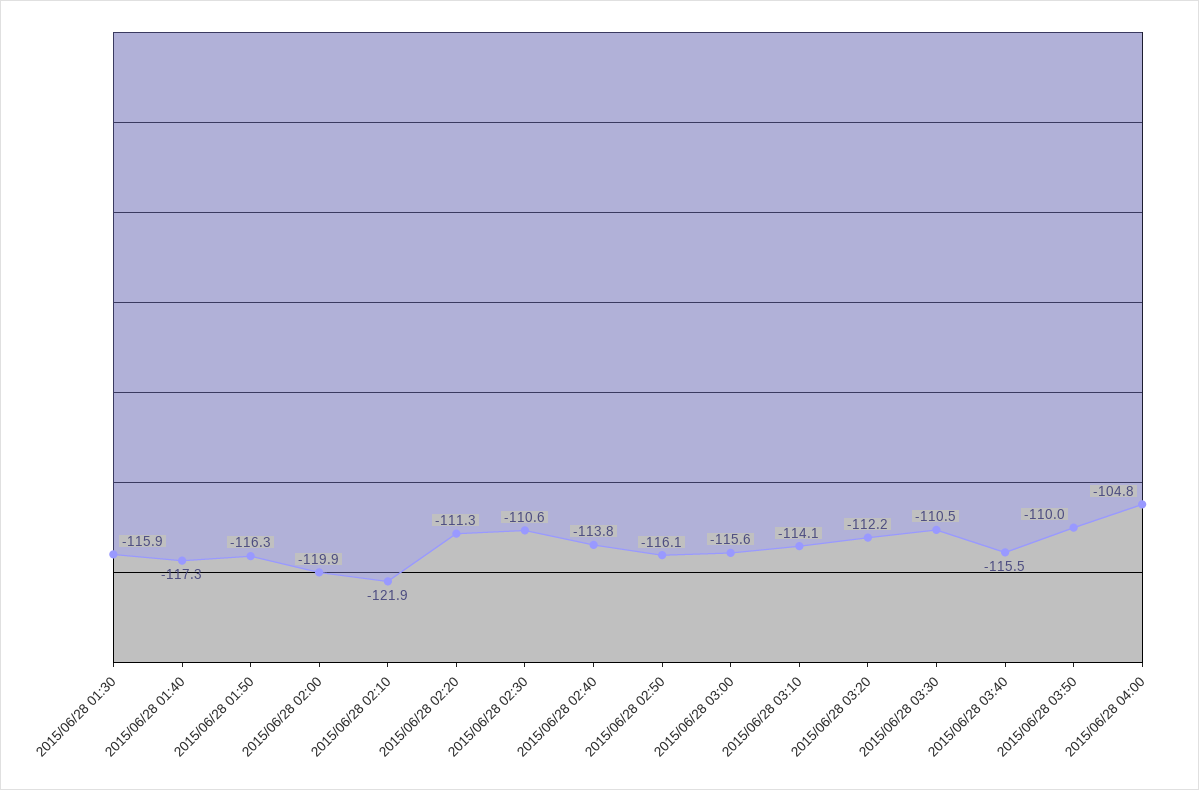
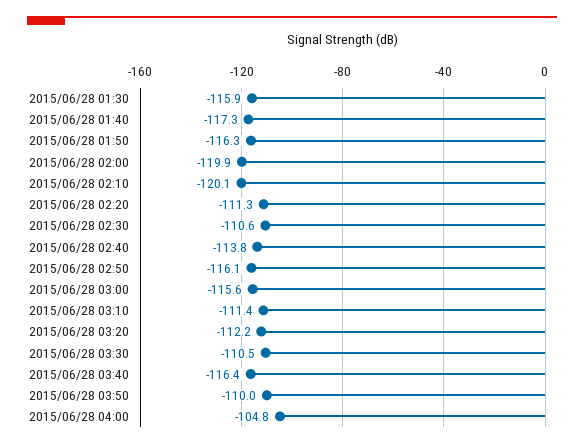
2015/06/28 02:10: -121.9 -> -120.1
2015/06/28 03:10: -114.1 -> -111.4
2015/06/28 03:40: -115.5 -> -116.4

